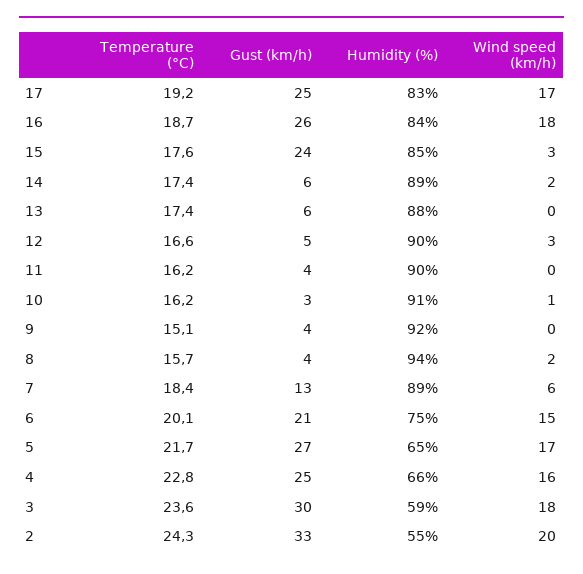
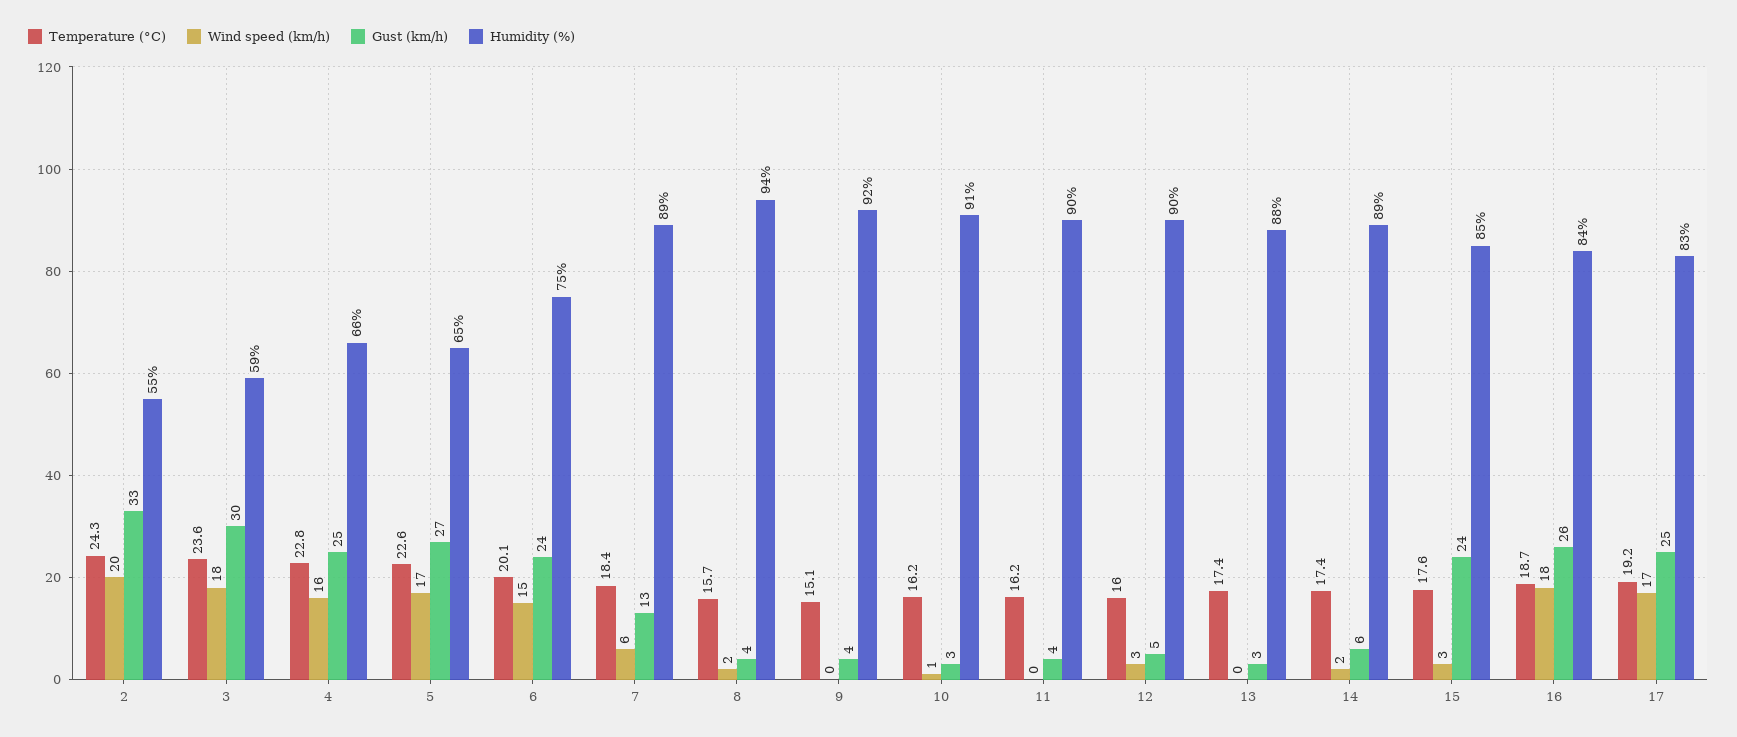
Gust (km/h), 13: 6 -> 3
Temperature (°C), 12: 16.6 -> 16
Gust (km/h), 6: 21 -> 24
Temperature (°C), 5: 21.7 -> 22.6

